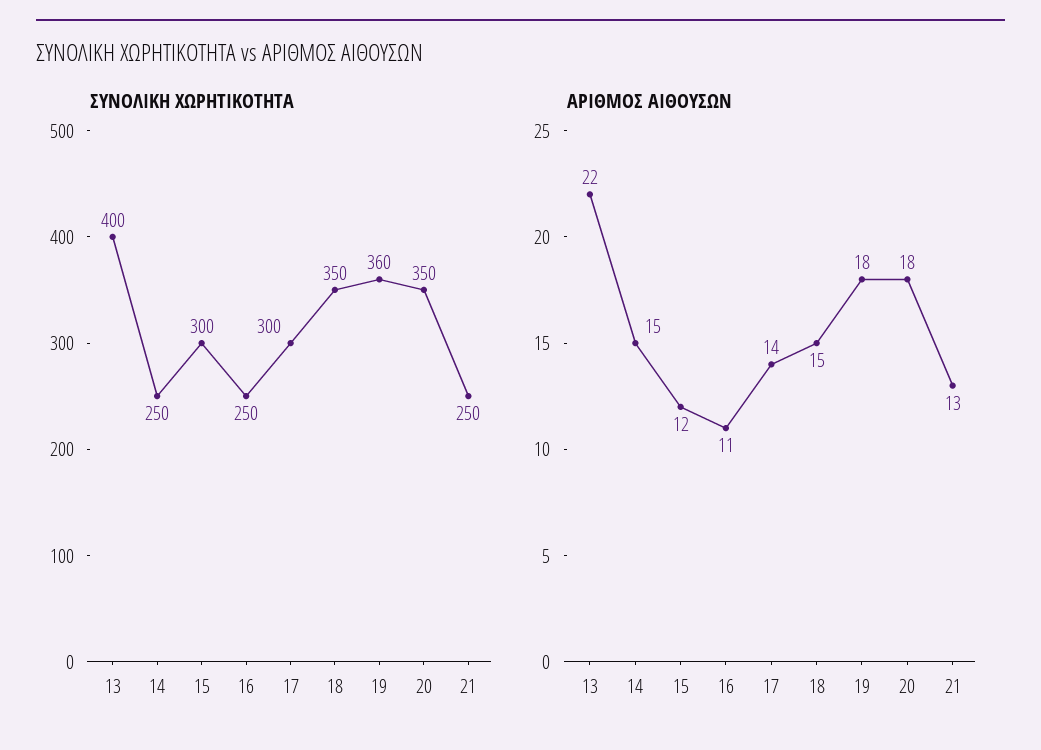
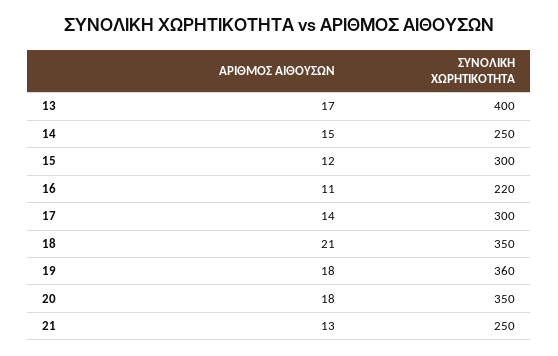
ΣΥΝΟΛΙΚΗ ΧΩΡΗΤΙΚΟΤΗΤΑ, 16: 250 -> 220
ΑΡΙΘΜΟΣ ΑΙΘΟΥΣΩΝ, 13: 22 -> 17
ΑΡΙΘΜΟΣ ΑΙΘΟΥΣΩΝ, 18: 15 -> 21

